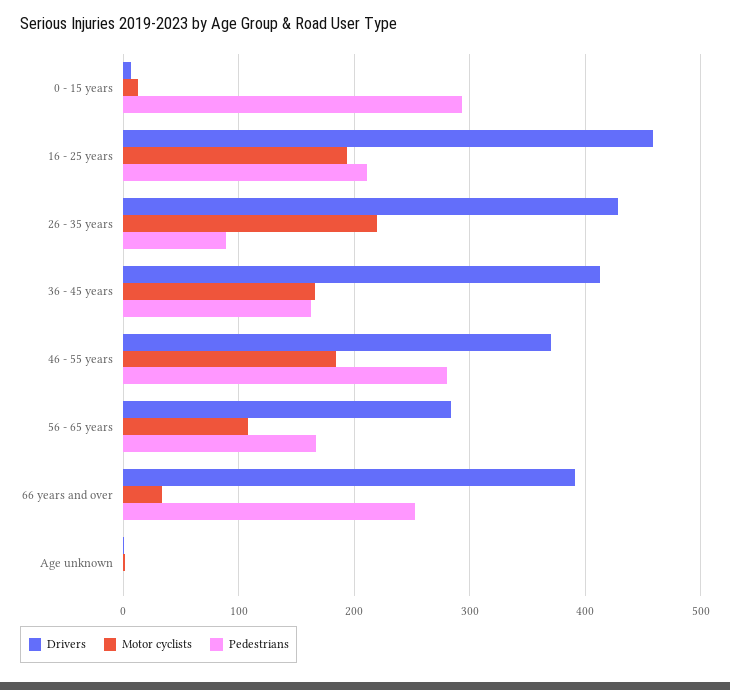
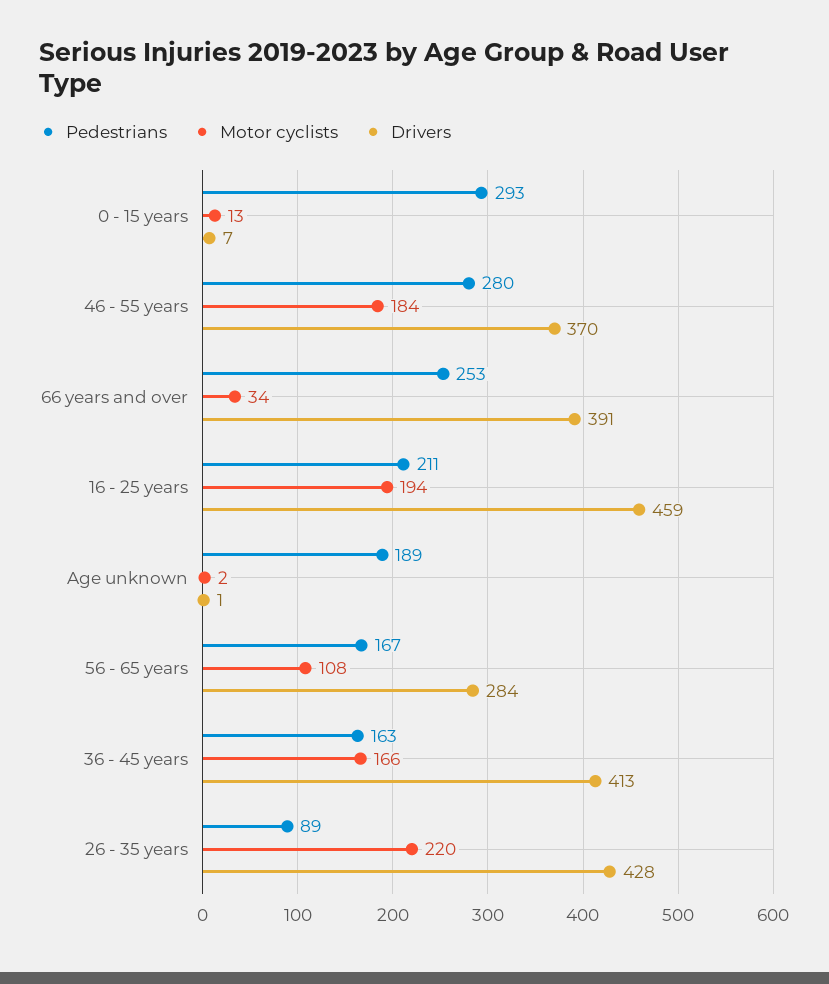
Pedestrians, Age unknown: 0 -> 189

